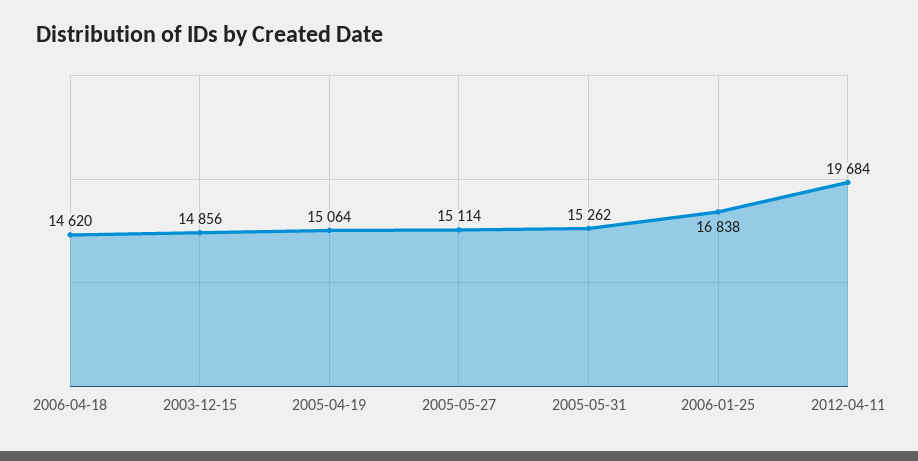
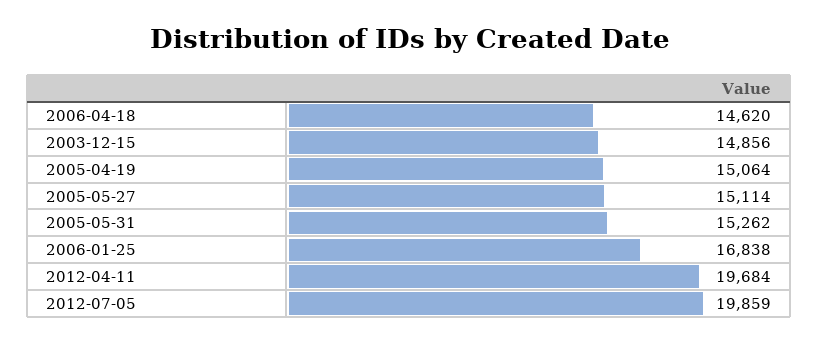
2012-07-05: none -> 19859

